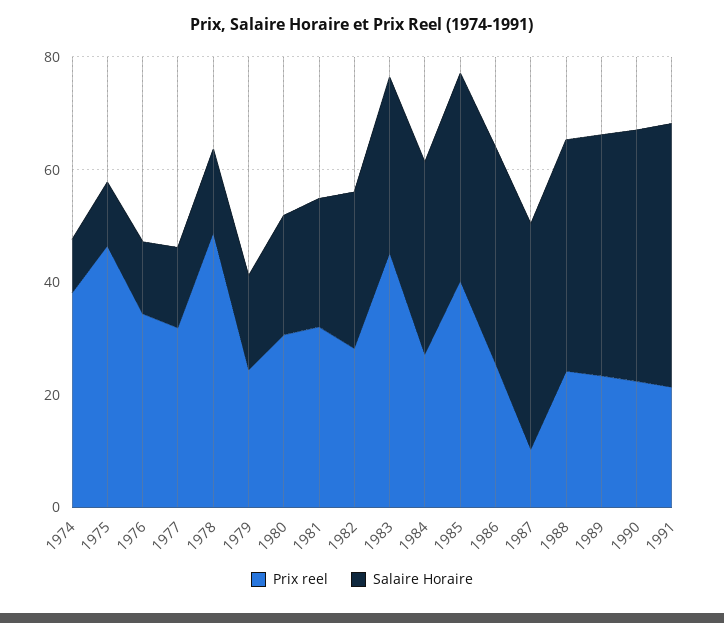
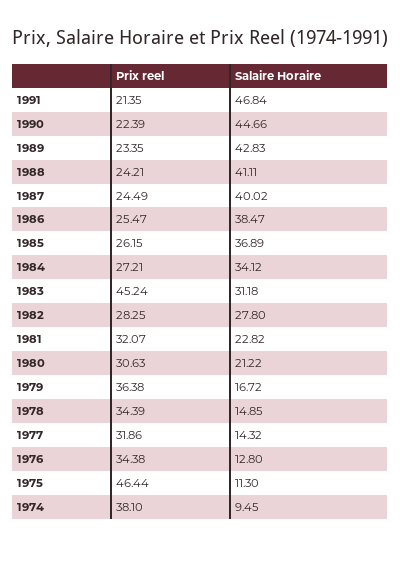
Prix reel, 1978: 50 -> 34.39
Prix reel, 1979: 25 -> 36.38
Prix reel, 1985: 40 -> 26.15
Prix reel, 1987: 10 -> 24.49

